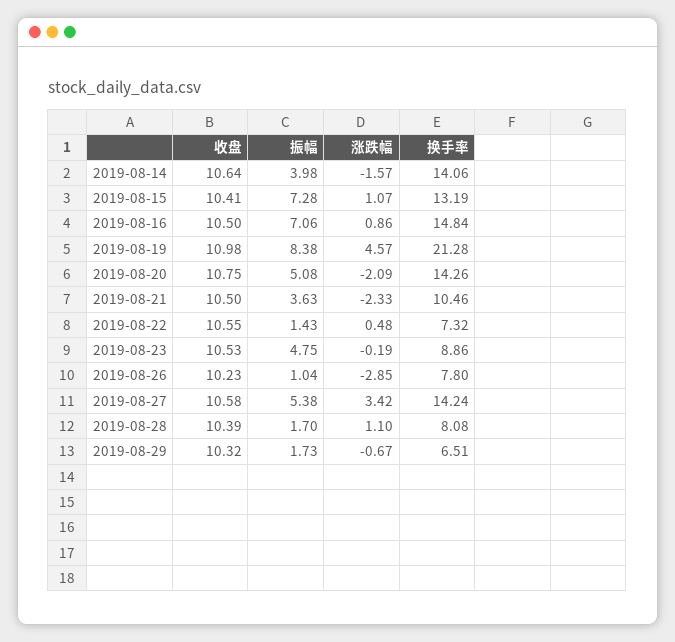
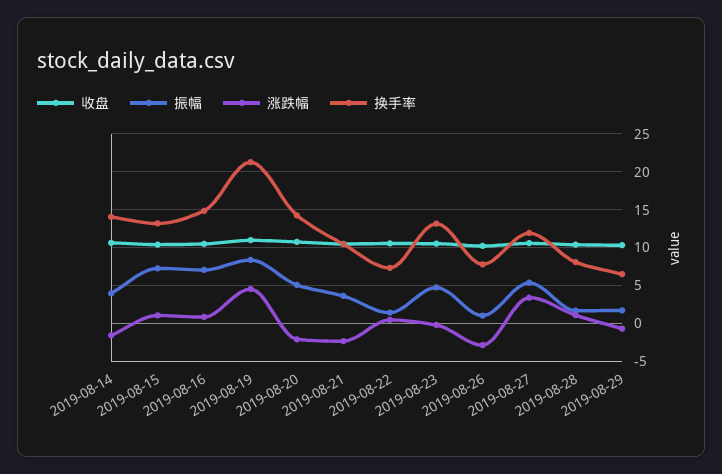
换手率, 2019-08-23: 8.86 -> 13
换手率, 2019-08-27: 14.24 -> 12

